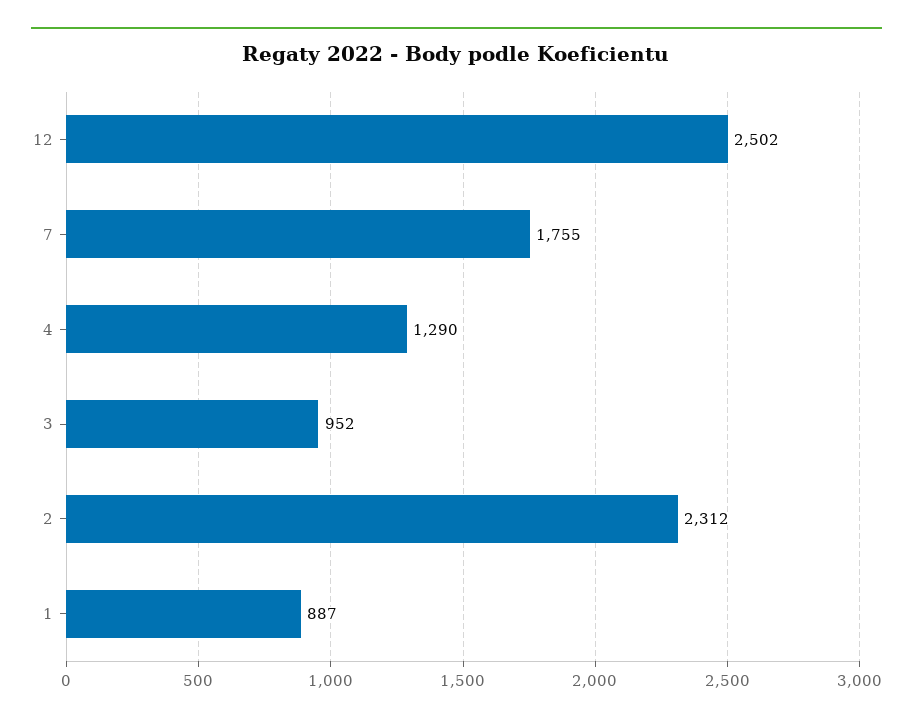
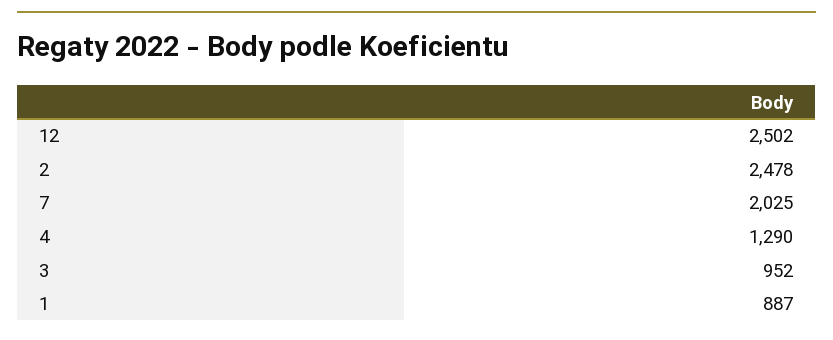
7: 1755 -> 2025
2: 2312 -> 2478

